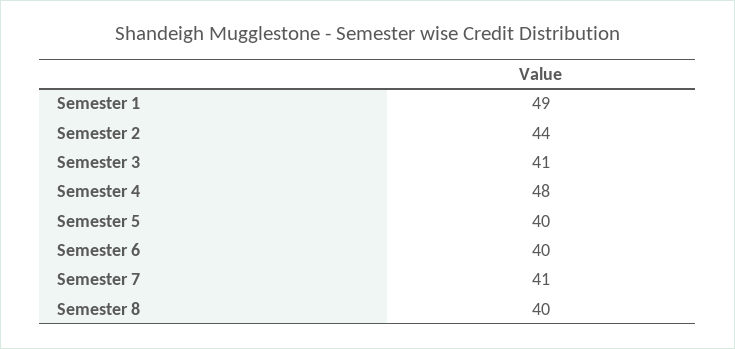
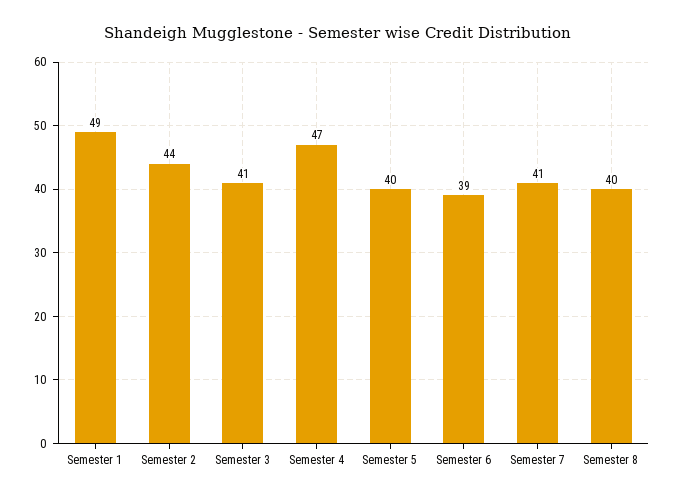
Semester 4: 48 -> 47
Semester 6: 40 -> 39

